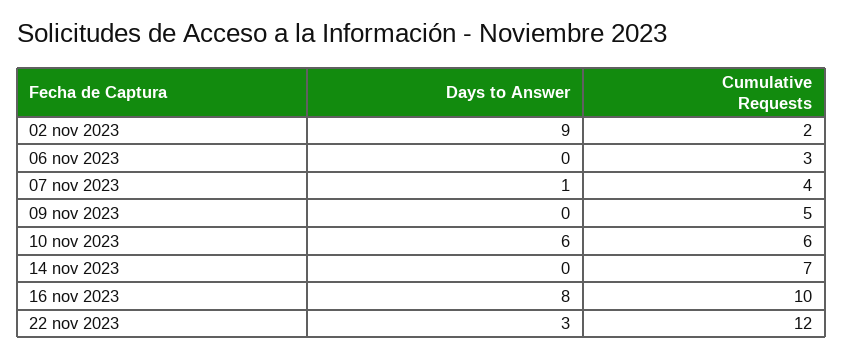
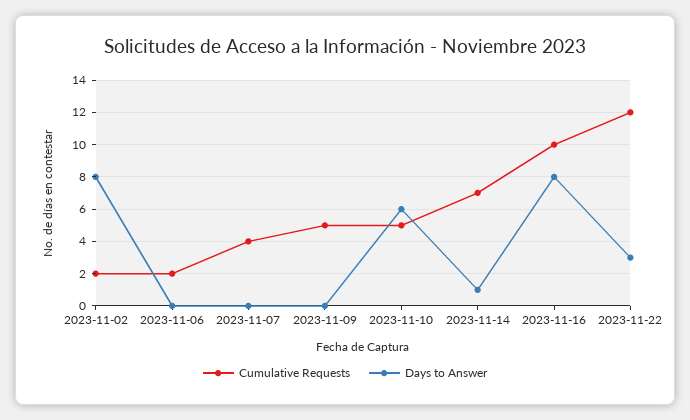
Days to Answer, 02 nov 2023: 9 -> 8
Cumulative Requests, 06 nov 2023: 3 -> 2
Days to Answer, 07 nov 2023: 1 -> 0
Cumulative Requests, 10 nov 2023: 6 -> 5
Days to Answer, 14 nov 2023: 0 -> 1

